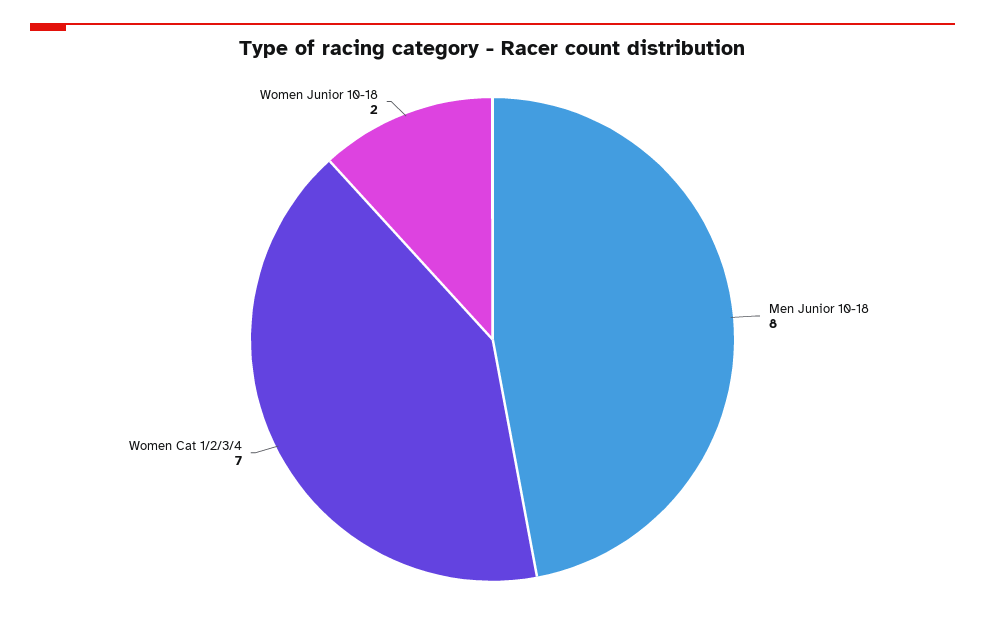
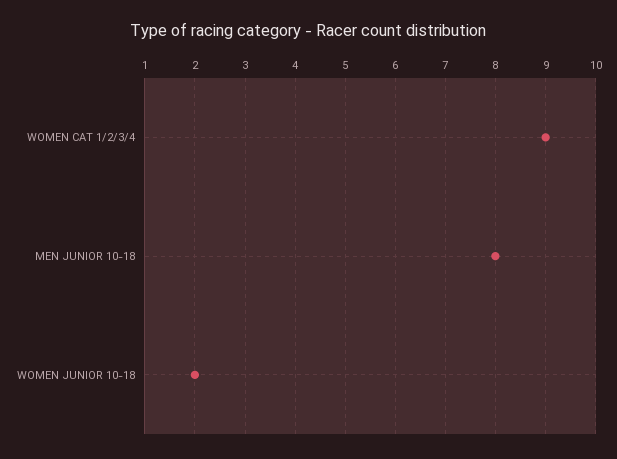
Women Cat 1/2/3/4: 7 -> 9

